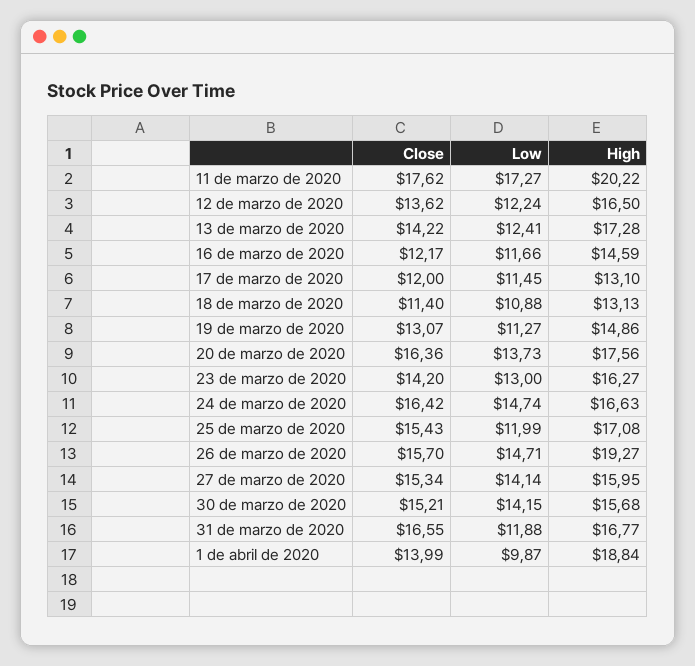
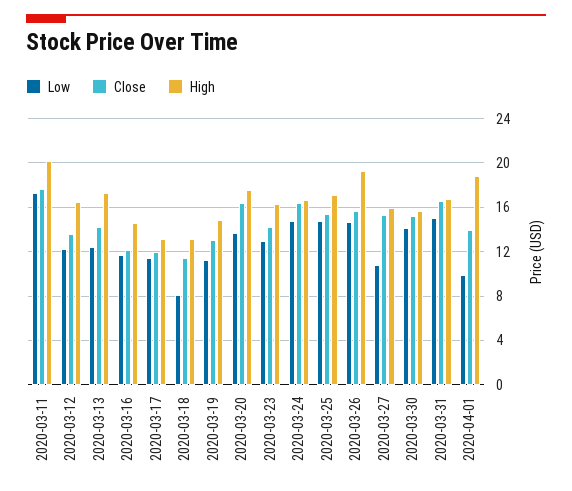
Low, 18 de marzo de 2020: 10.88 -> 8
Low, 25 de marzo de 2020: 11.99 -> 15
Low, 27 de marzo de 2020: 14.14 -> 11
Low, 31 de marzo de 2020: 11.88 -> 15

